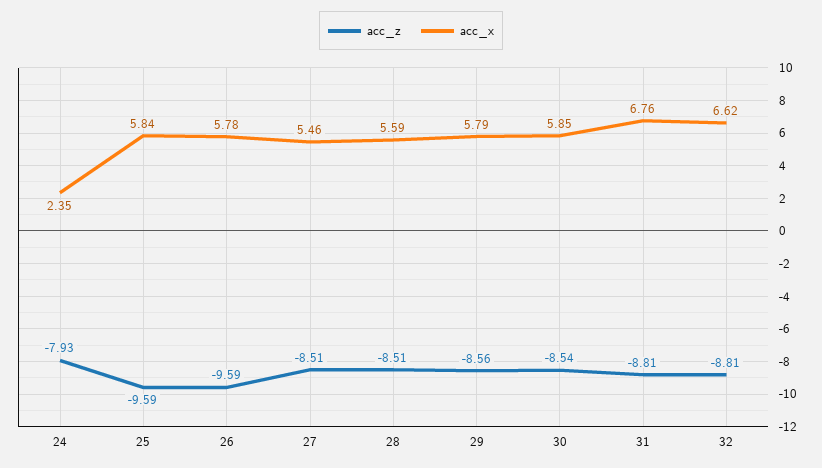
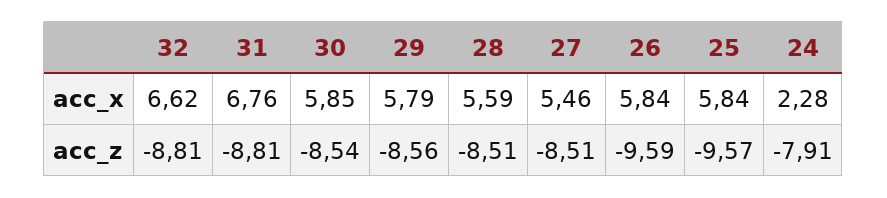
acc_z, 24: -7.93 -> -7.91
acc_x, 24: 2.35 -> 2.28
acc_z, 25: -9.59 -> -9.57
acc_x, 26: 5.78 -> 5.84

